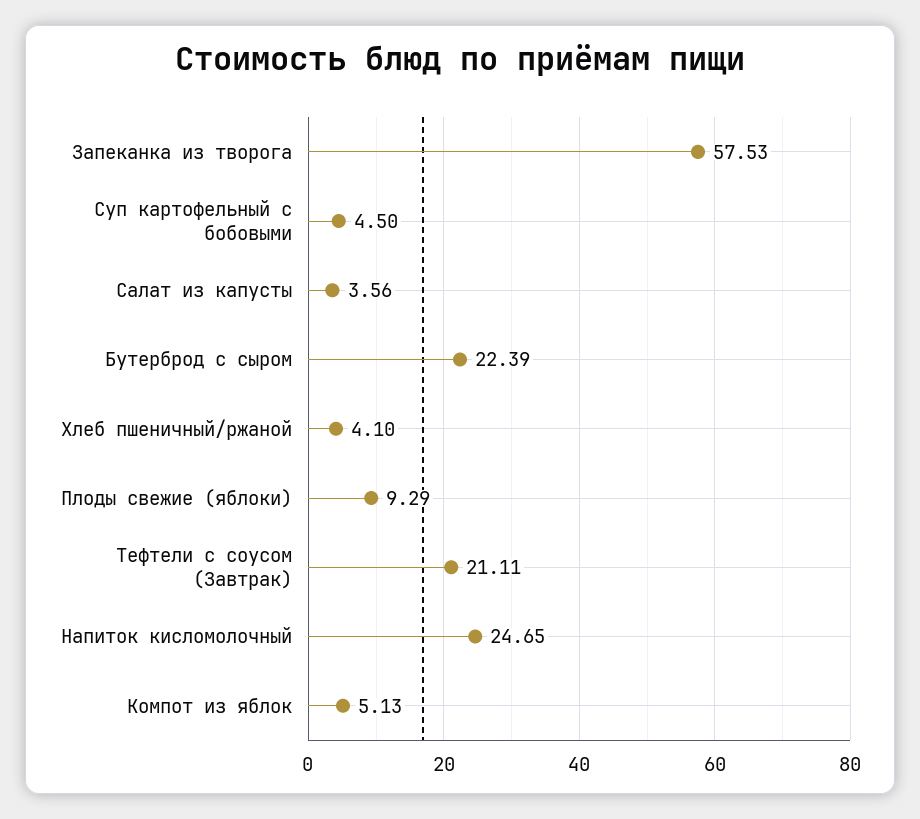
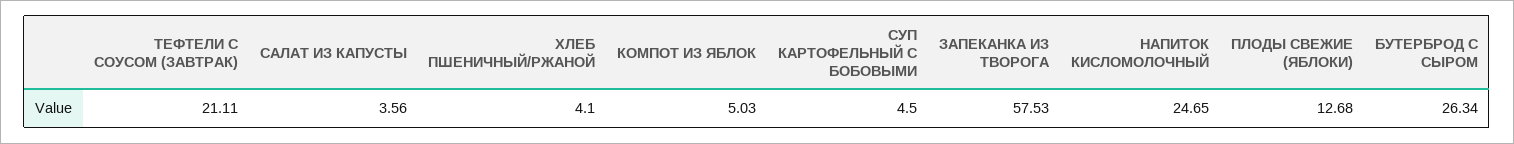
Бутерброд с сыром: 22.39 -> 26.34
Плоды свежие (яблоки): 9.29 -> 12.68
Компот из яблок: 5.13 -> 5.03

